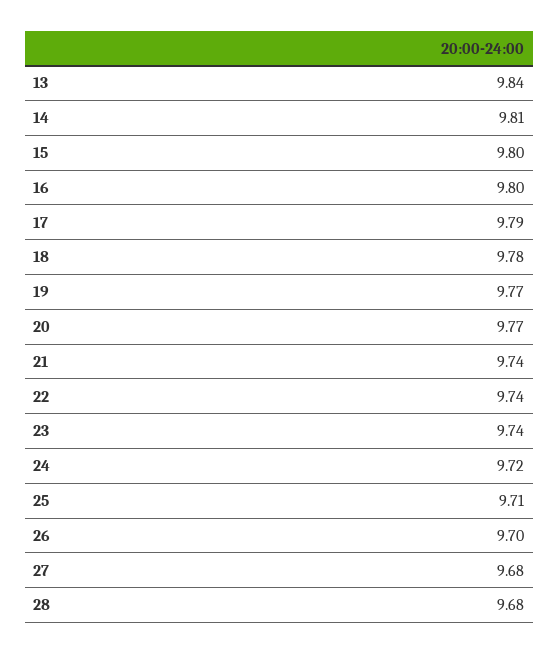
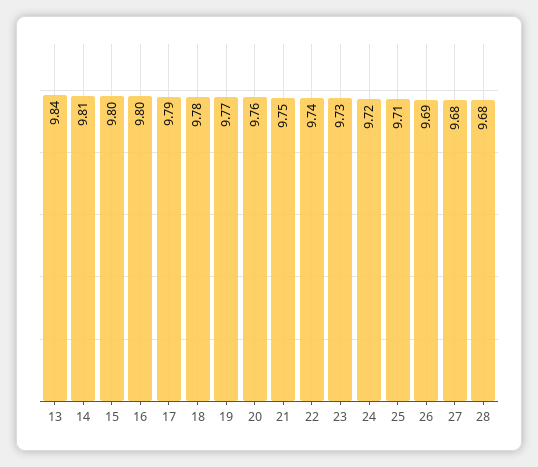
20: 9.77 -> 9.76
21: 9.74 -> 9.75
23: 9.74 -> 9.73
26: 9.7 -> 9.69

